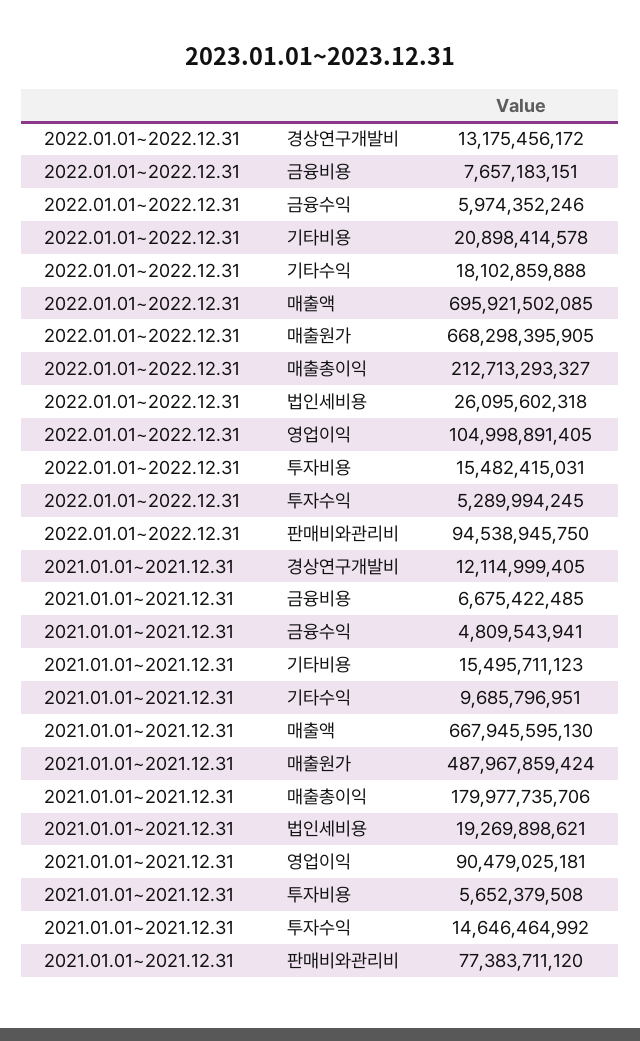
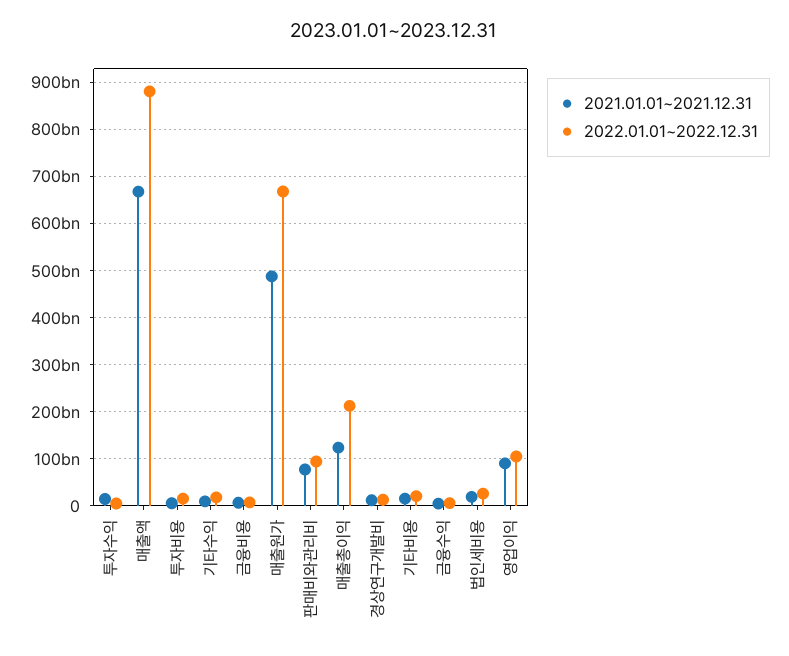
2022.01.01~2022.12.31, 매출액: 695921502085 -> 880000000000
2021.01.01~2021.12.31, 매출총이익: 179977735706 -> 120000000000

